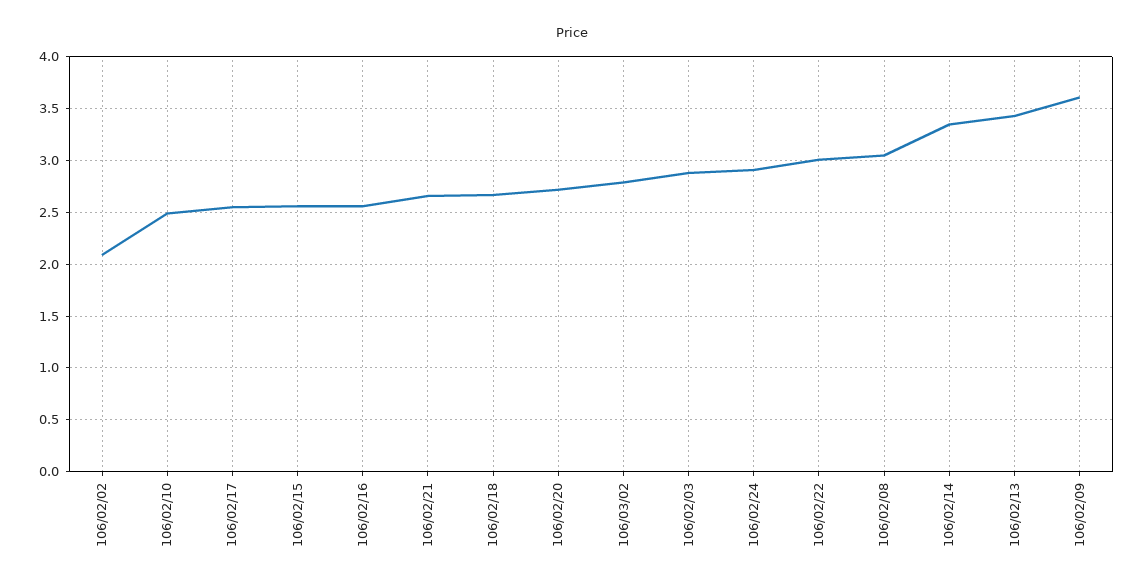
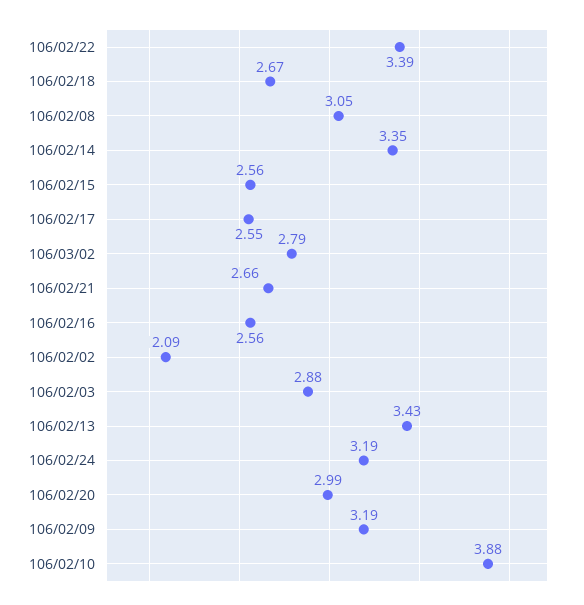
106/02/10: 2.5 -> 3.88
106/02/20: 2.7 -> 2.99
106/02/24: 2.9 -> 3.19
106/02/22: 3 -> 3.39
106/02/09: 3.6 -> 3.19

